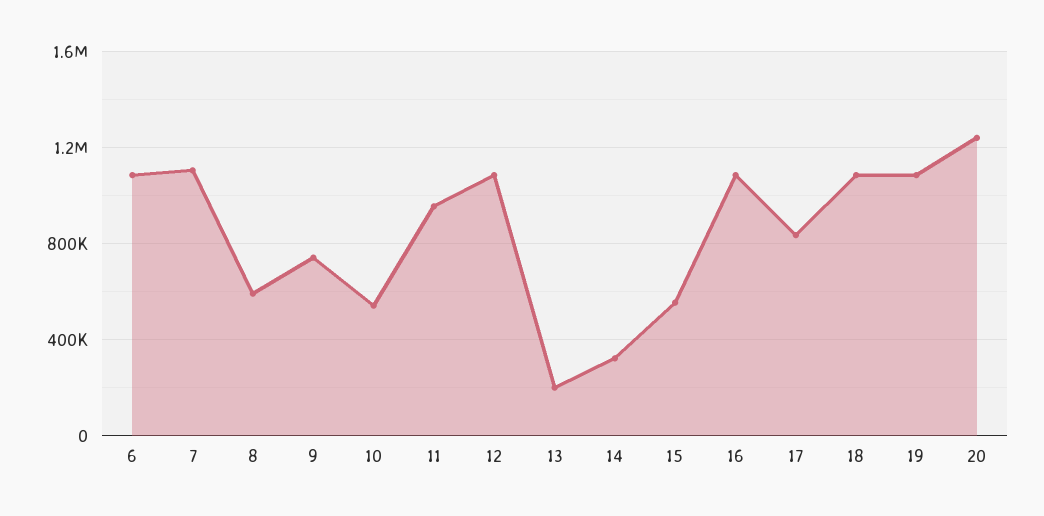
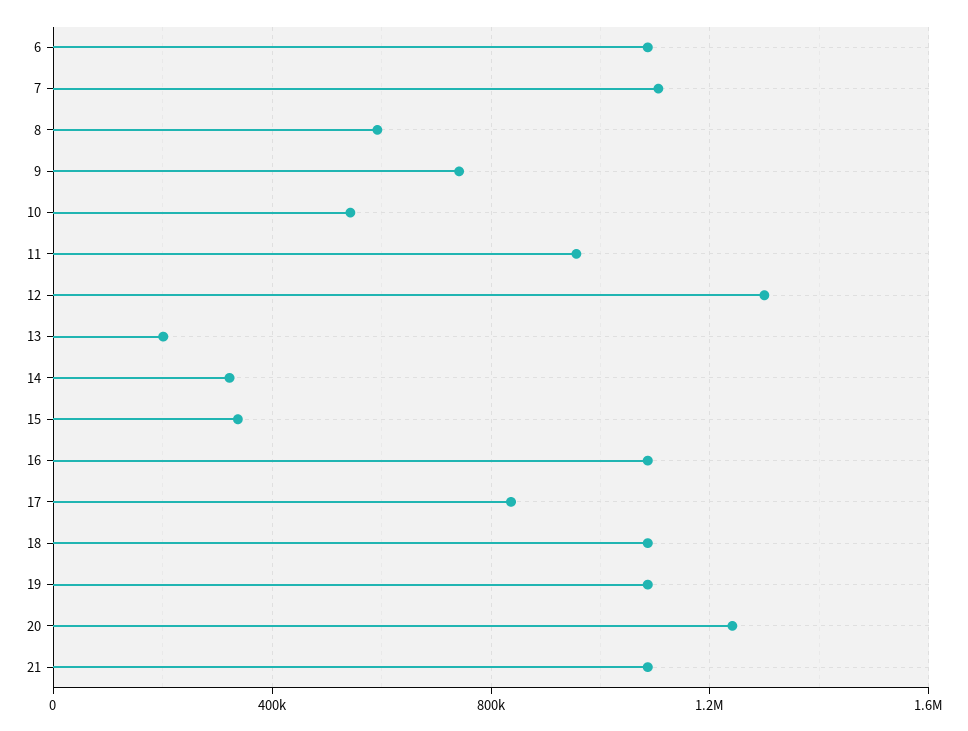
12: 1100000 -> 1300000
15: 550000 -> 350000
21: none -> 1100000

